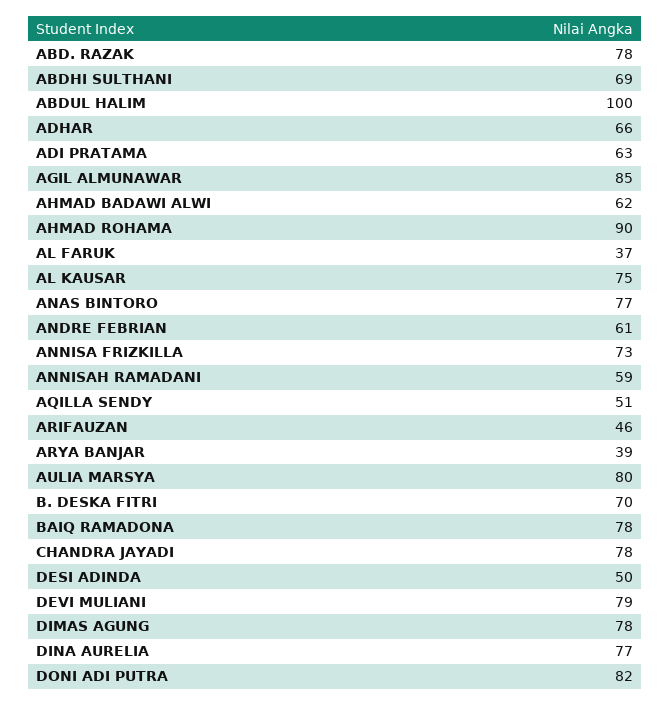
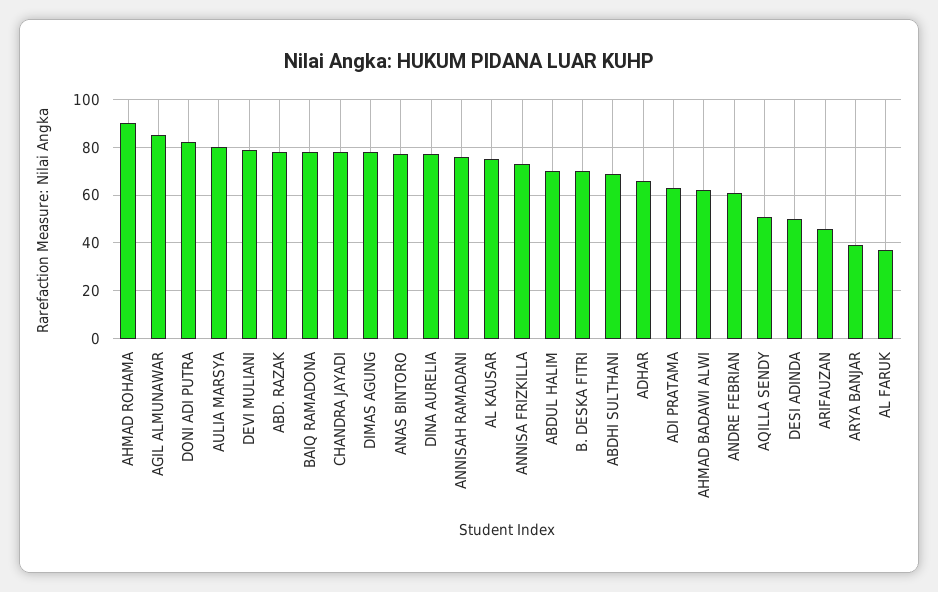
ABDUL HALIM: 100 -> 70
ANNISAH RAMADANI: 59 -> 75

